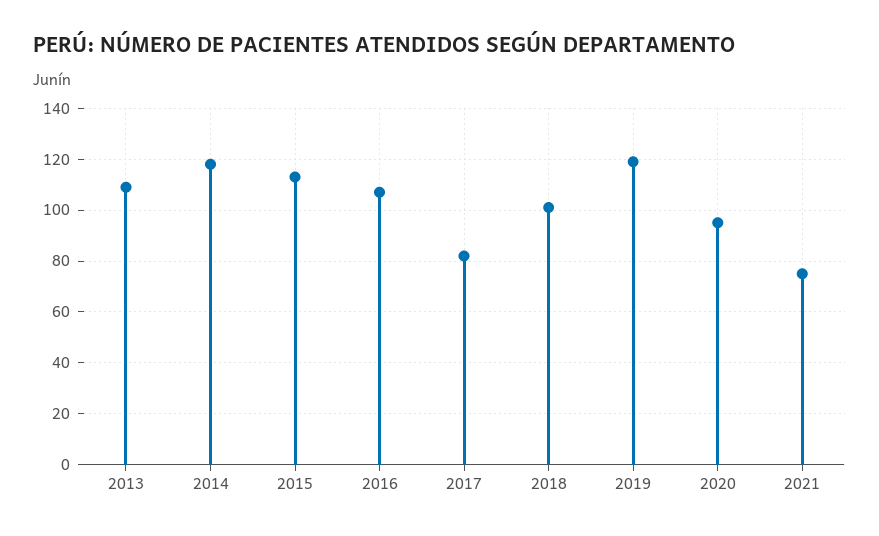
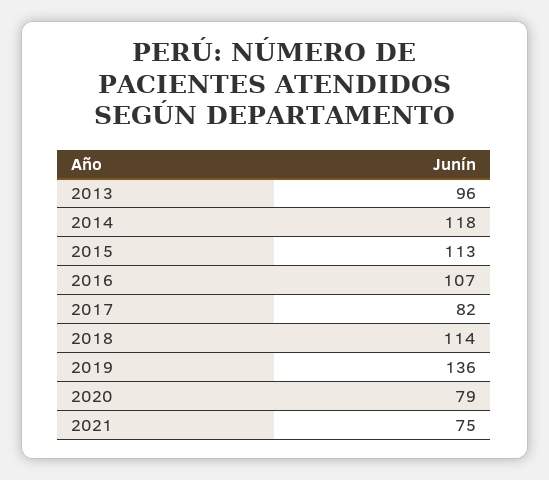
2013: 110 -> 96
2018: 100 -> 114
2019: 120 -> 136
2020: 95 -> 79

